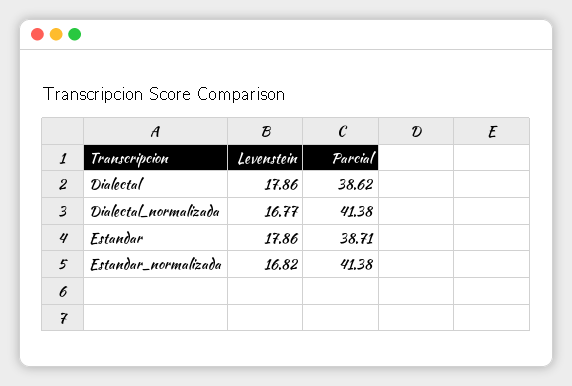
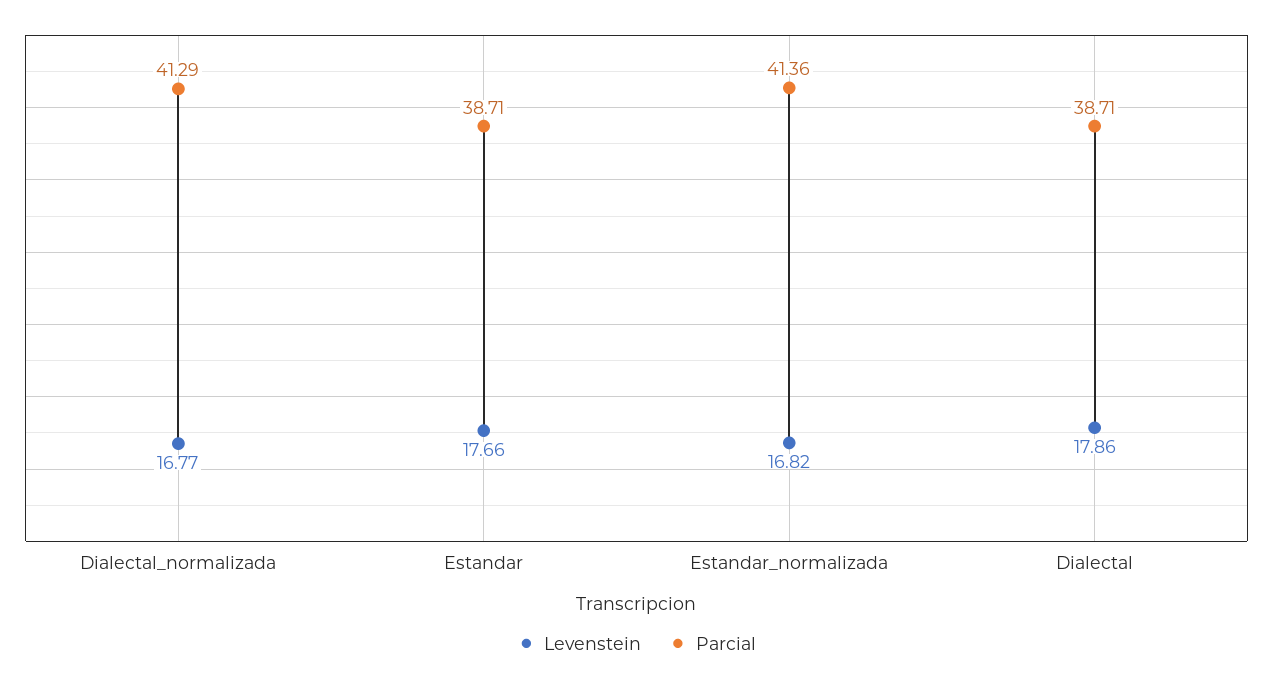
Parcial, Dialectal: 38.62 -> 38.71
Parcial, Dialectal_normalizada: 41.38 -> 41.29
Levenstein, Estandar: 17.86 -> 17.66
Parcial, Estandar_normalizada: 41.38 -> 41.36

